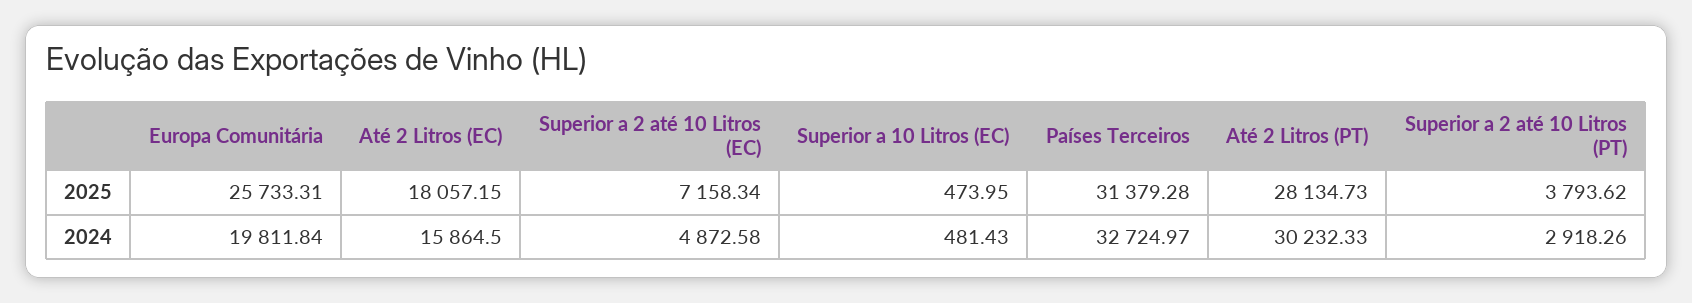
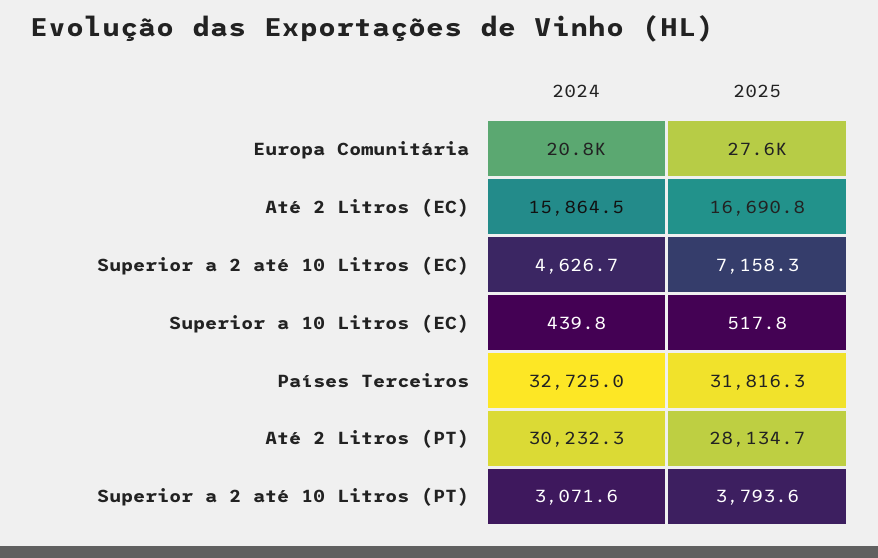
Europa Comunitária, 2025: 25733.31 -> 27600
Até 2 Litros (EC), 2025: 18057.15 -> 16690.8
Superior a 10 Litros (EC), 2025: 473.95 -> 517.8
Países Terceiros, 2025: 31379.28 -> 31816.3
Europa Comunitária, 2024: 19811.84 -> 20800
Superior a 2 até 10 Litros (EC), 2024: 4872.58 -> 4626.7
Superior a 10 Litros (EC), 2024: 481.43 -> 439.8
Superior a 2 até 10 Litros (PT), 2024: 2918.26 -> 3071.6

